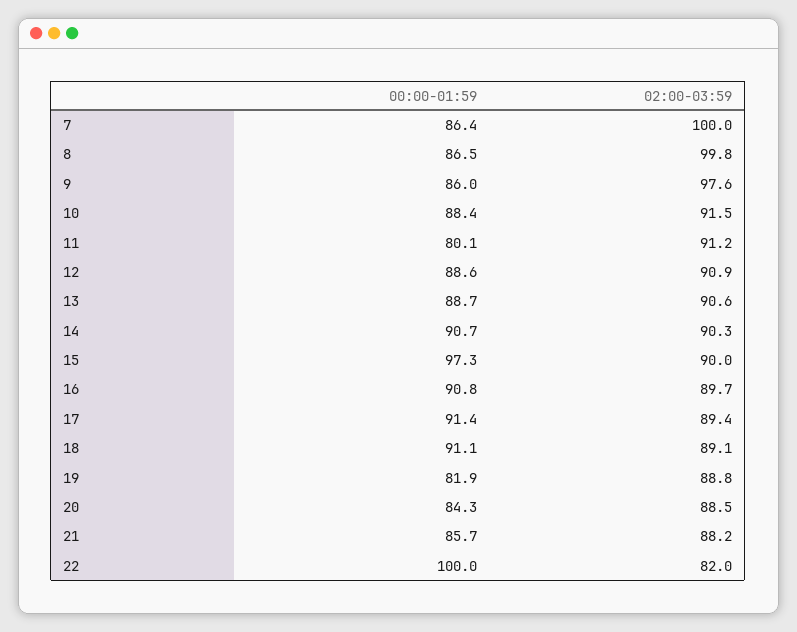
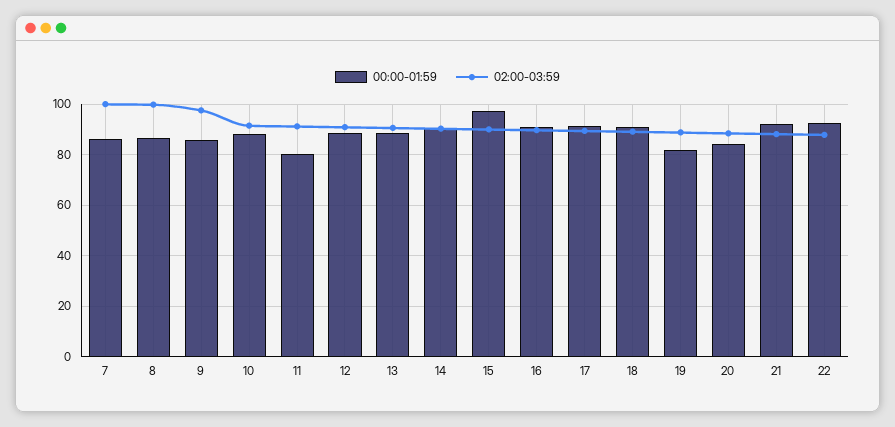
00:00-01:59, 21: 85.7 -> 92.5
00:00-01:59, 22: 100 -> 92.5
02:00-03:59, 22: 82 -> 87.5

